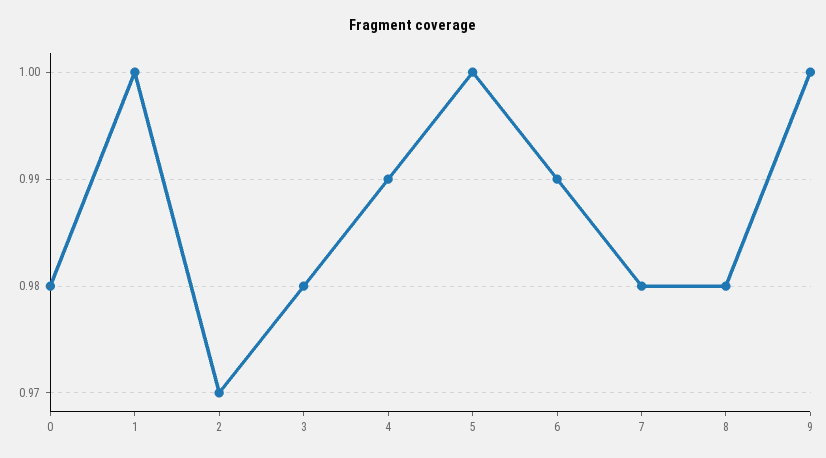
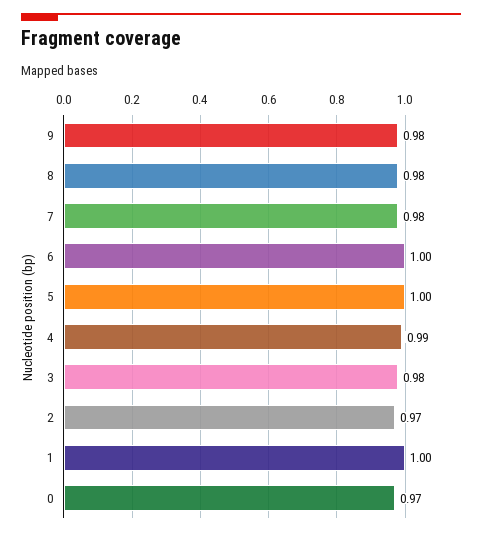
0: 0.98 -> 0.97
6: 0.99 -> 1
9: 1 -> 0.98

